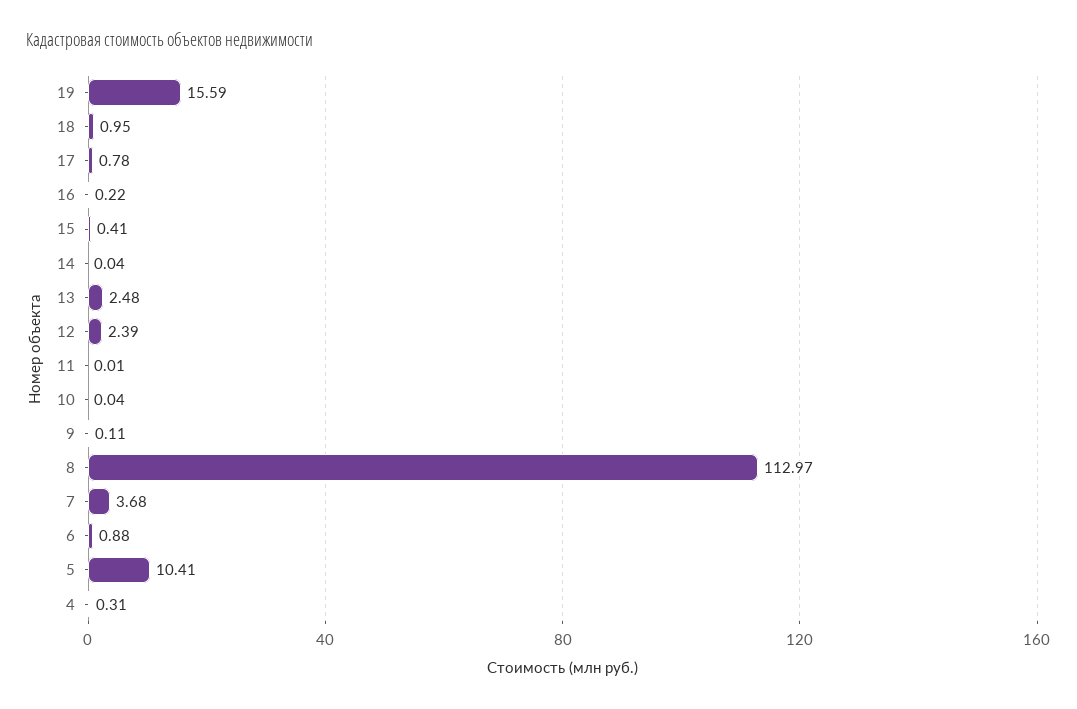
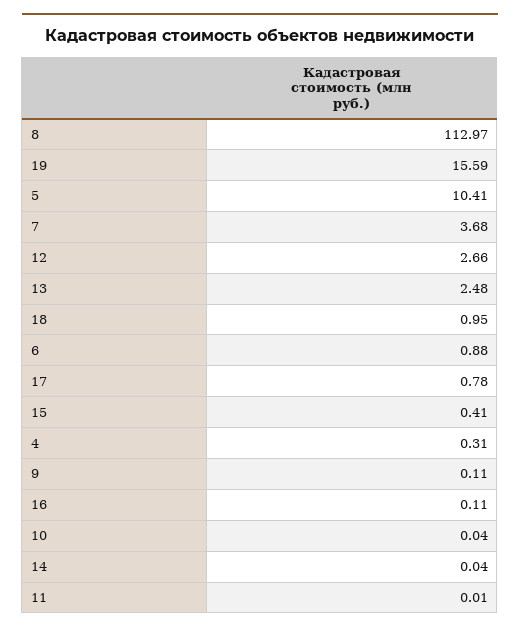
16: 0.22 -> 0.11
12: 2.39 -> 2.66

